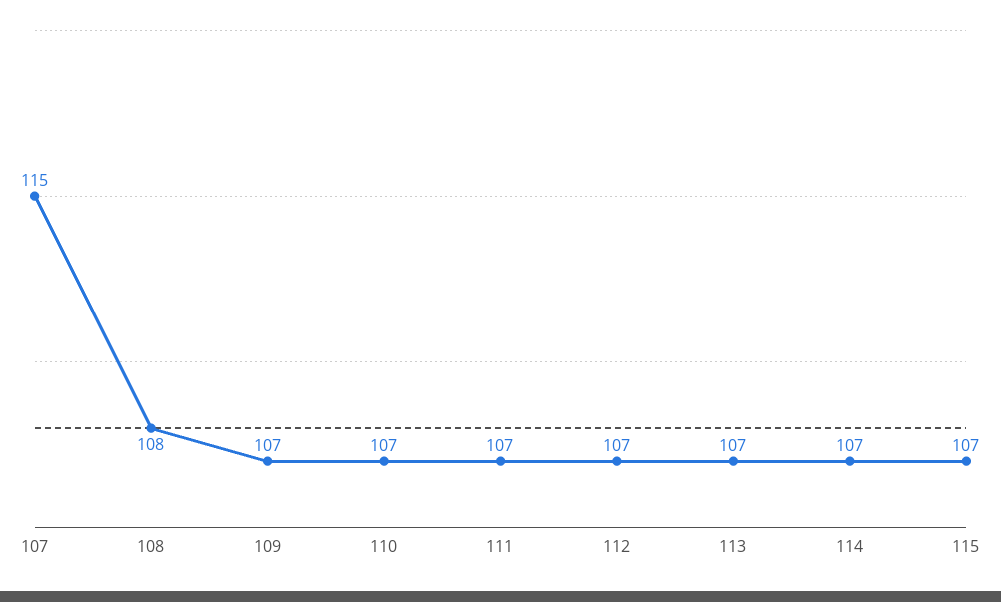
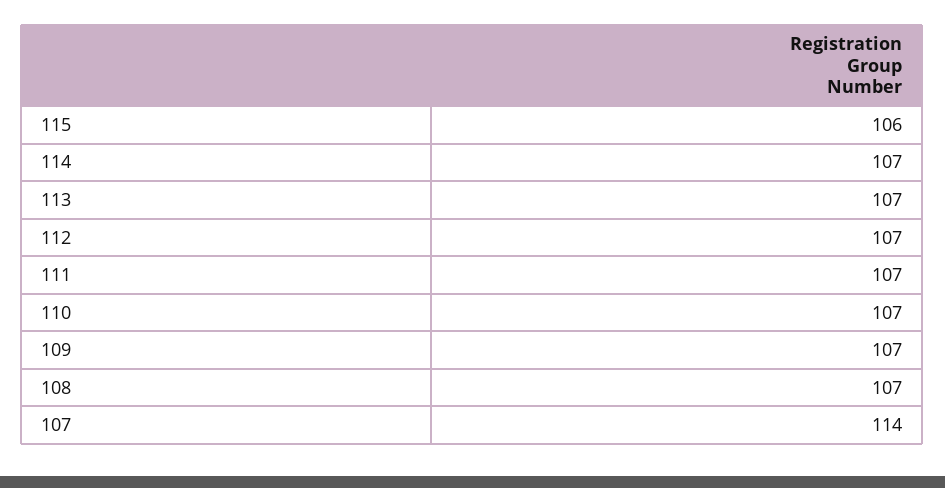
107: 115 -> 114
108: 108 -> 107
115: 107 -> 106

